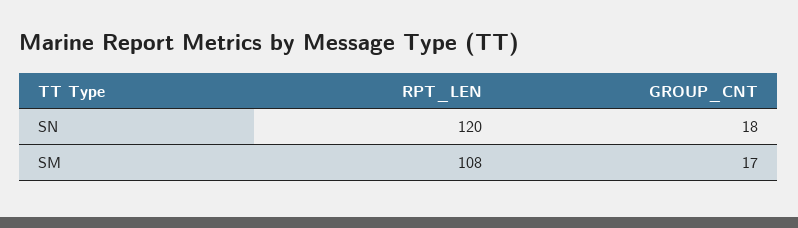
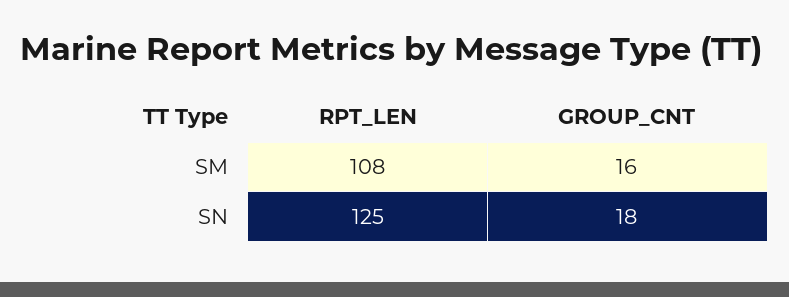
RPT_LEN, SN: 120 -> 125
GROUP_CNT, SM: 17 -> 16

